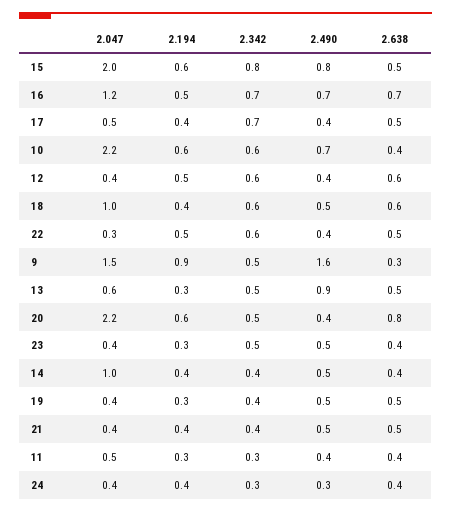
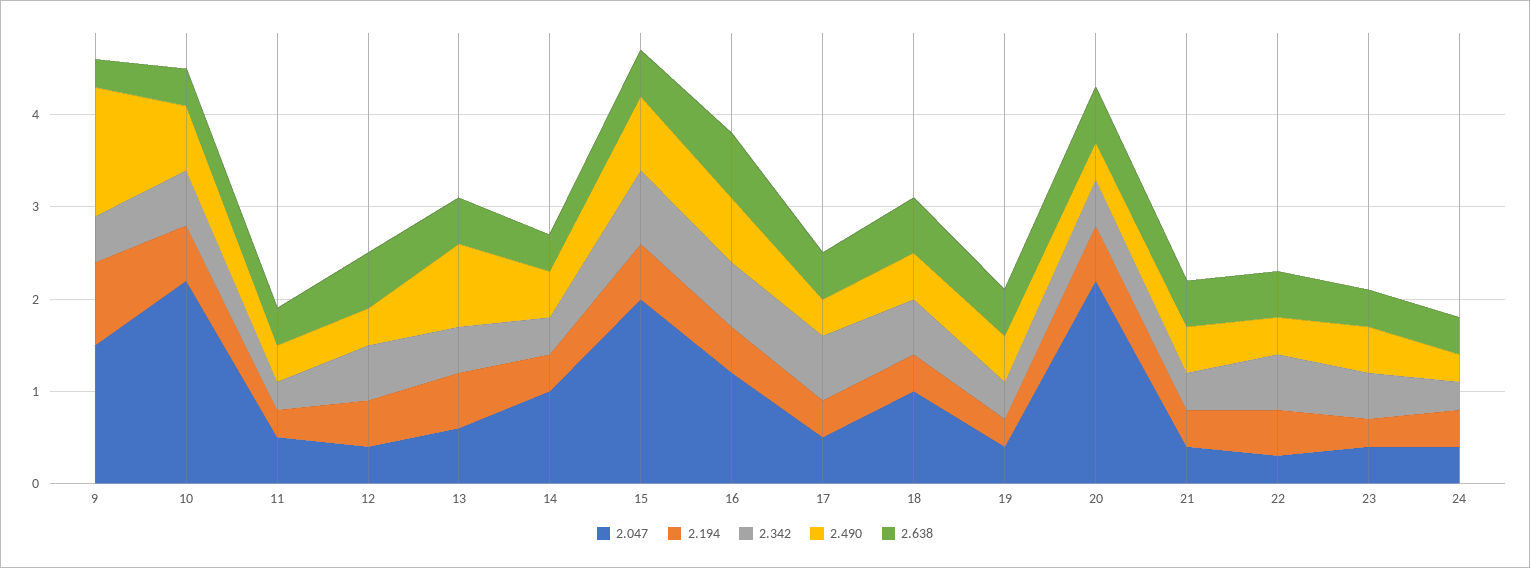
2.490, 9: 1.6 -> 1.4
2.194, 13: 0.3 -> 0.6
2.638, 20: 0.8 -> 0.6

